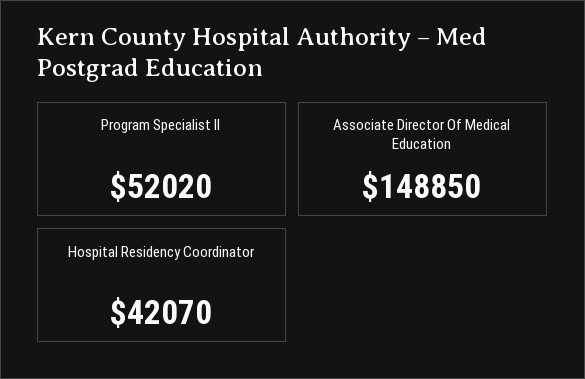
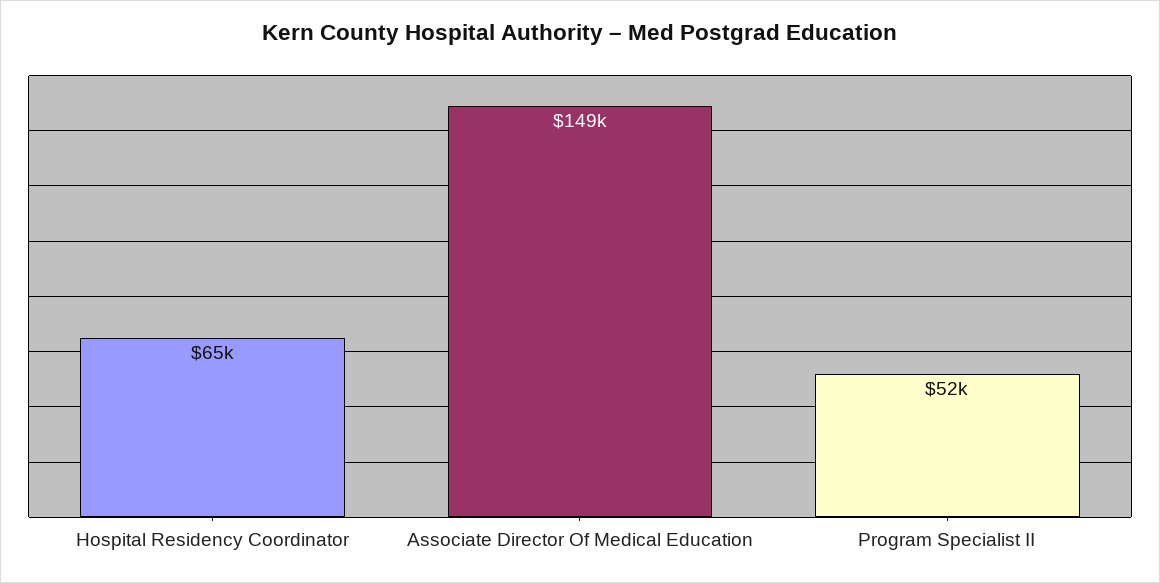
Hospital Residency Coordinator: 42070 -> 65000

